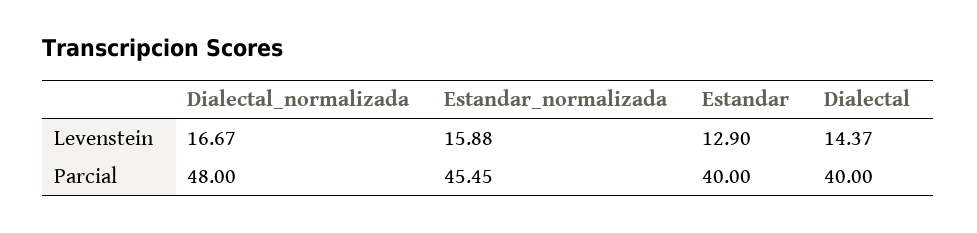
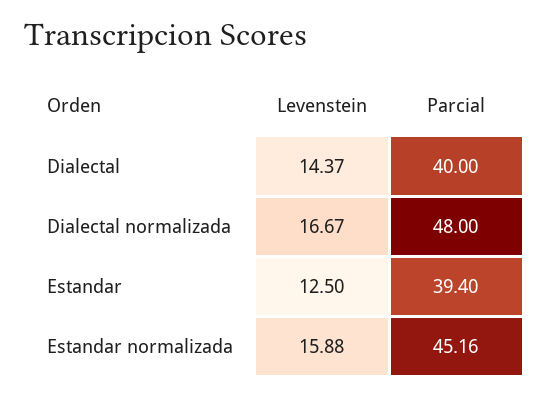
Estandar, Levenstein: 12.9 -> 12.5
Estandar_normalizada, Parcial: 45.45 -> 45.16
Estandar, Parcial: 40 -> 39.4

